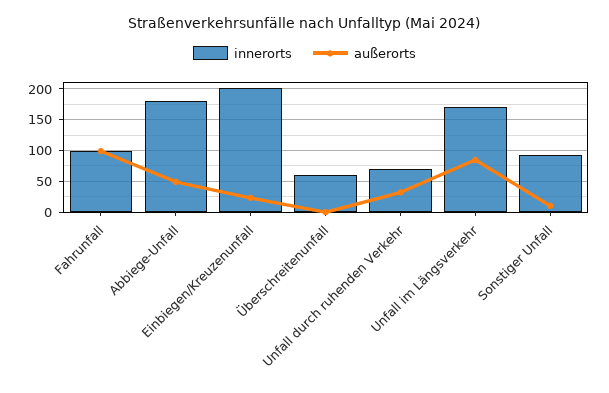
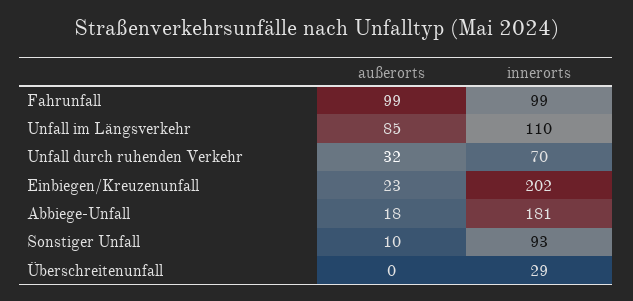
außerorts, Abbiege-Unfall: 50 -> 18
innerorts, Überschreitenunfall: 60 -> 29
innerorts, Unfall im Längsverkehr: 170 -> 110

